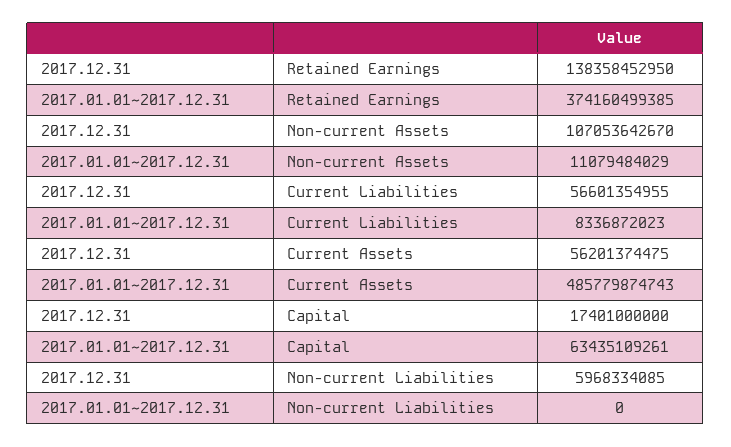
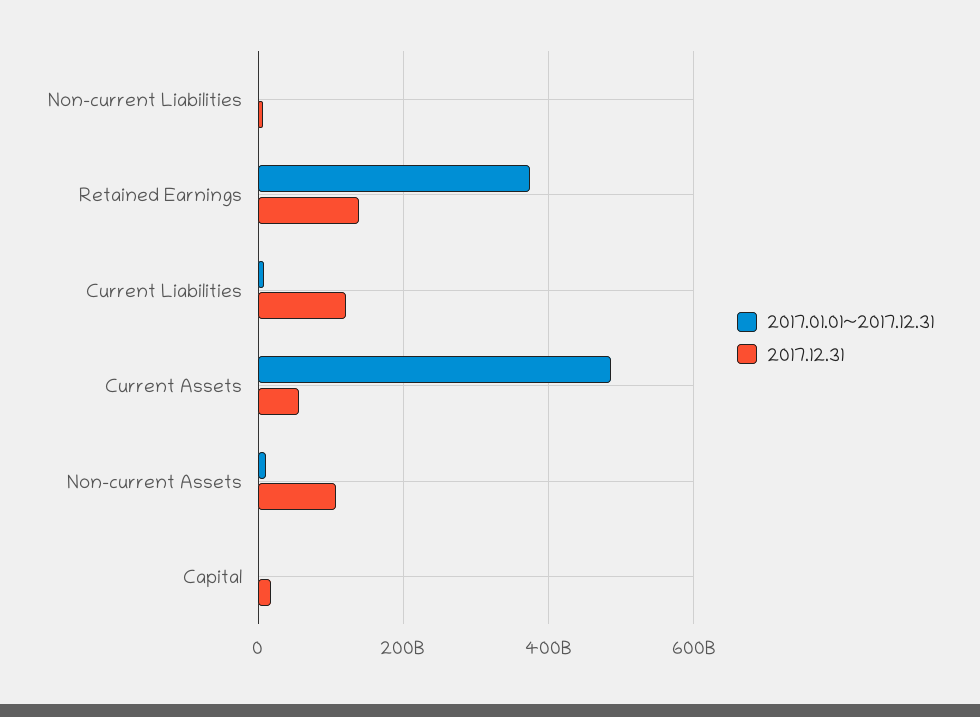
2017.12.31, Current Liabilities: 56601354955 -> 120000000000
2017.01.01~2017.12.31, Capital: 63435109261 -> 0

